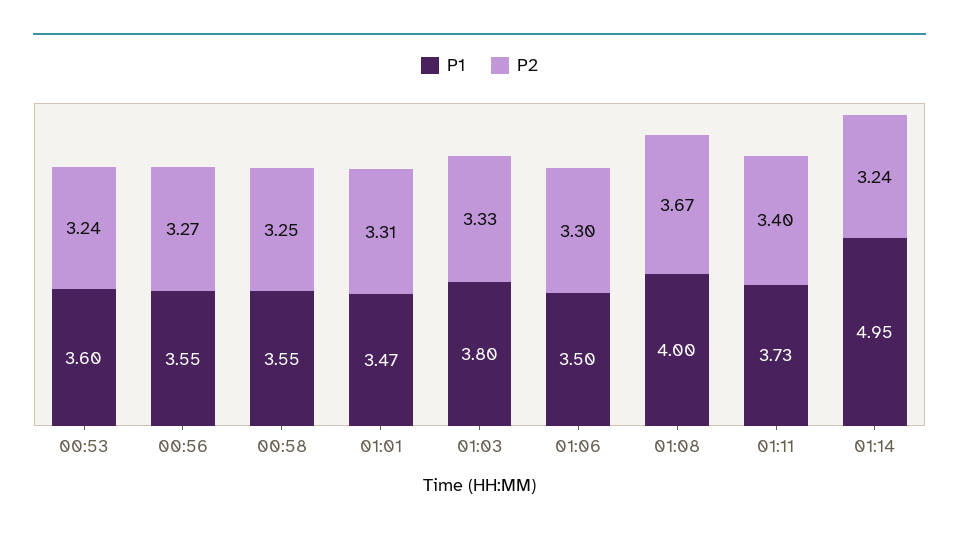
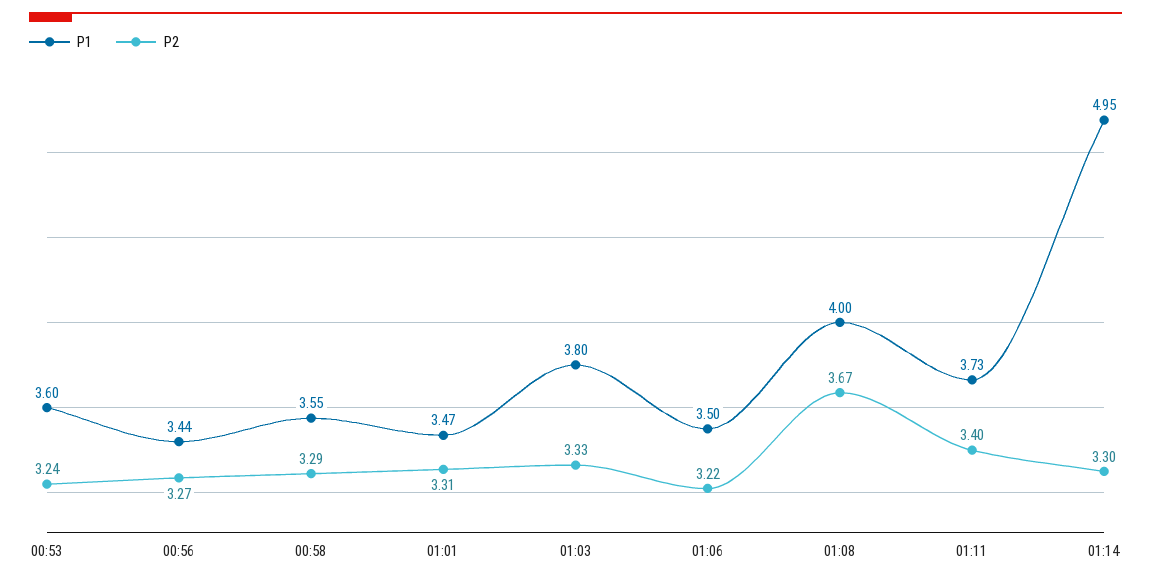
P1, 00:56: 3.55 -> 3.44
P2, 00:58: 3.25 -> 3.29
P2, 01:06: 3.3 -> 3.22
P2, 01:14: 3.24 -> 3.3

